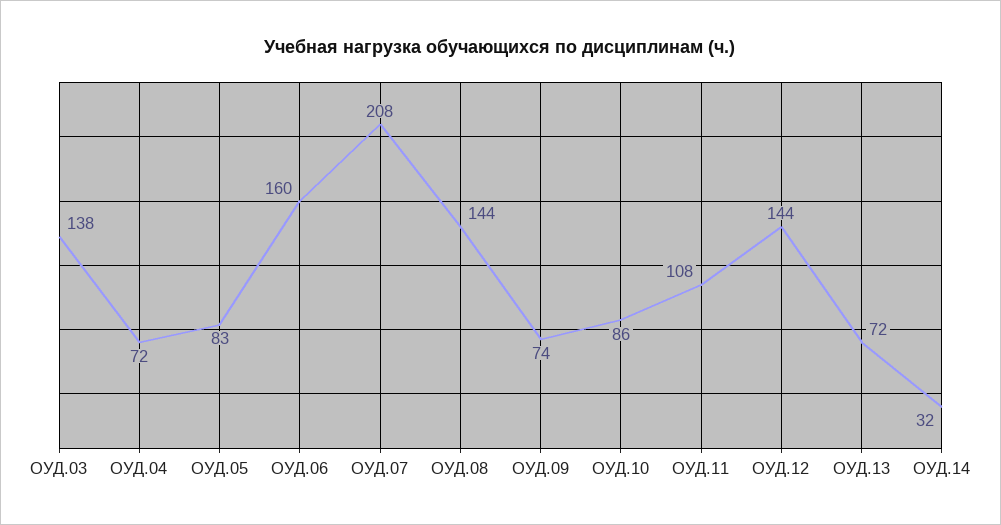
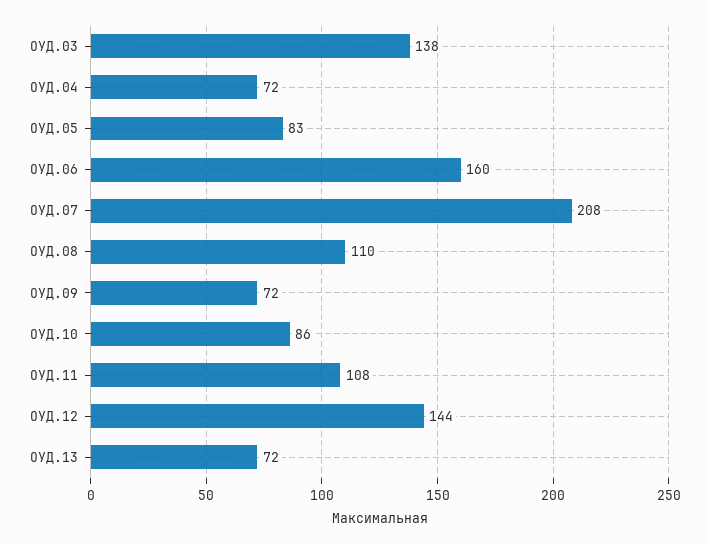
ОУД.08: 144 -> 110
ОУД.09: 74 -> 72
ОУД.14: 32 -> none

